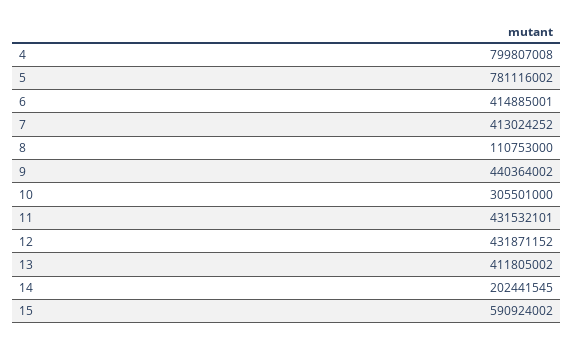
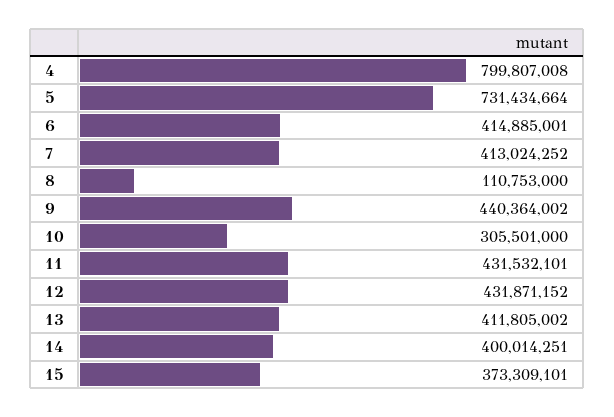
5: 781116002 -> 731434664
14: 202441545 -> 400014251
15: 590924002 -> 373309101

